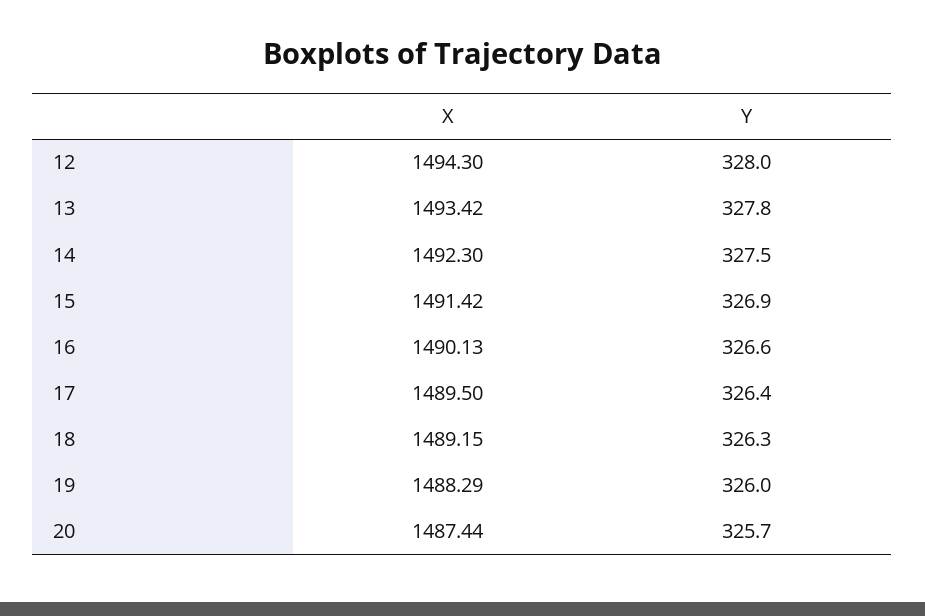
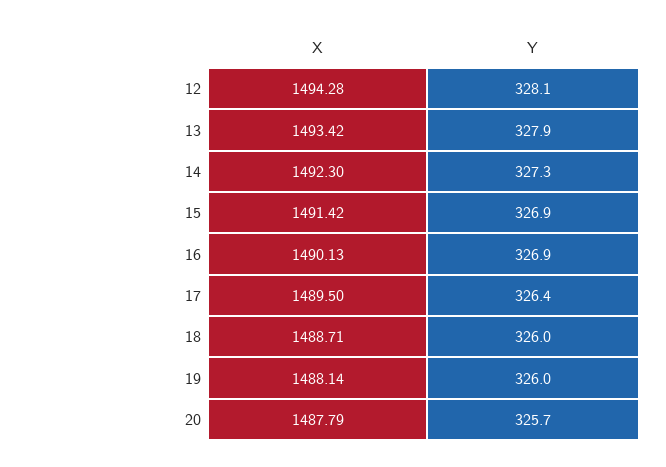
X, 12: 1494.3 -> 1494.28
Y, 12: 328 -> 328.1
Y, 13: 327.8 -> 327.9
Y, 14: 327.5 -> 327.3
Y, 16: 326.6 -> 326.9
X, 18: 1489.15 -> 1488.71
Y, 18: 326.3 -> 326
X, 19: 1488.29 -> 1488.14
X, 20: 1487.44 -> 1487.79

